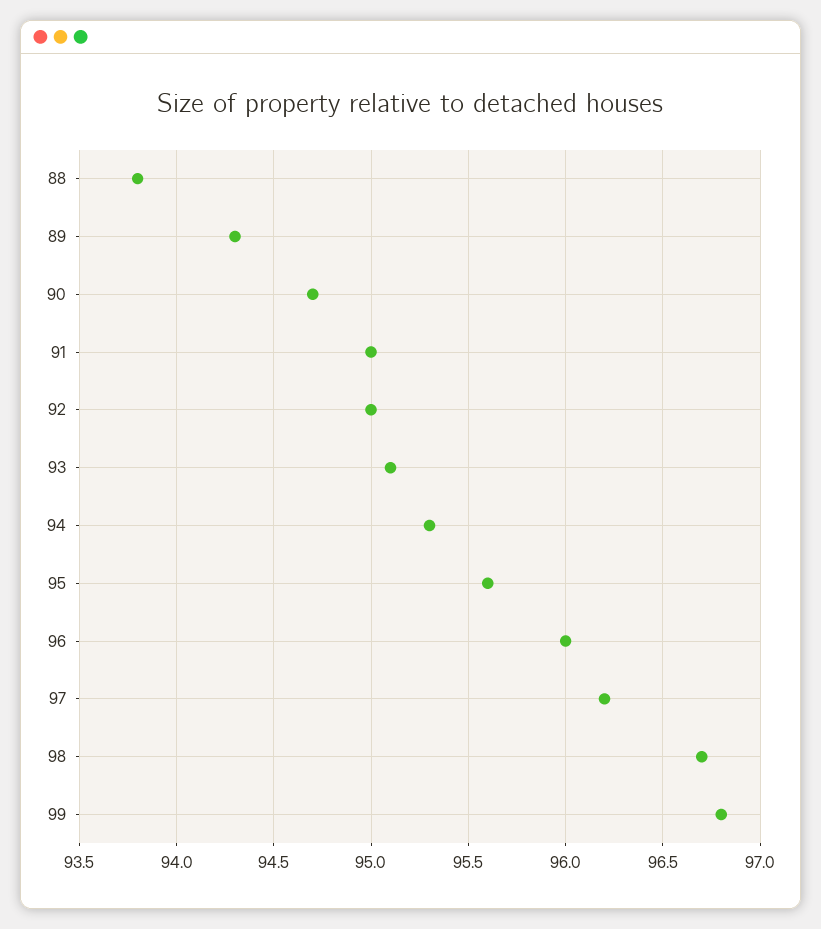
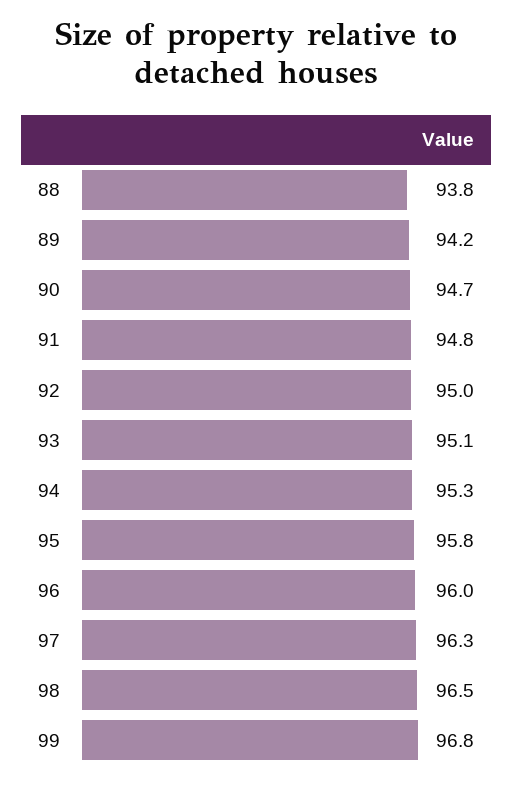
89: 94.3 -> 94.2
91: 95 -> 94.8
95: 95.6 -> 95.8
97: 96.2 -> 96.3
98: 96.7 -> 96.5

